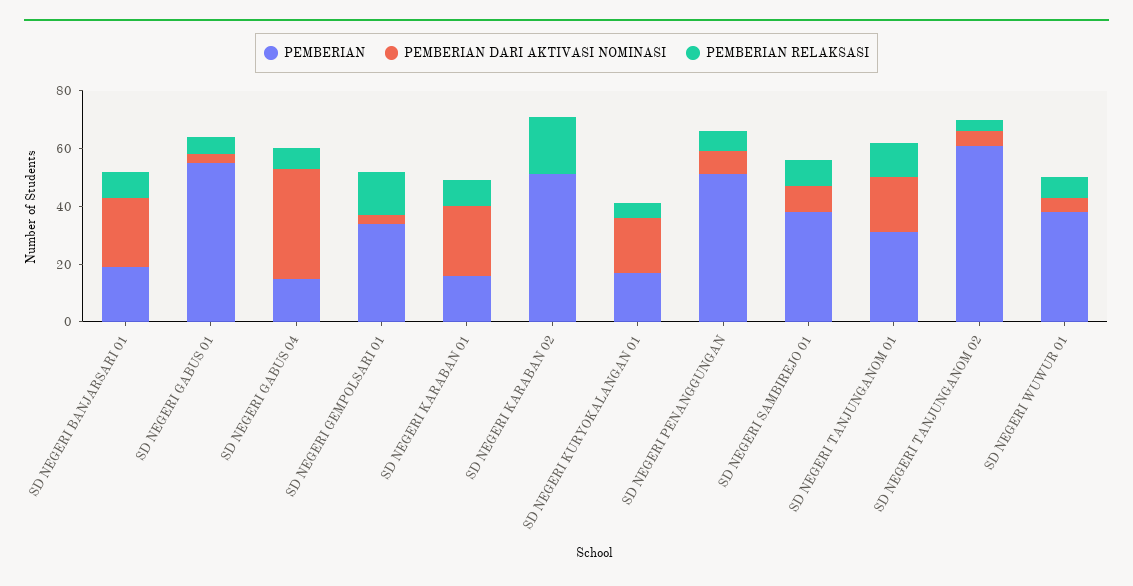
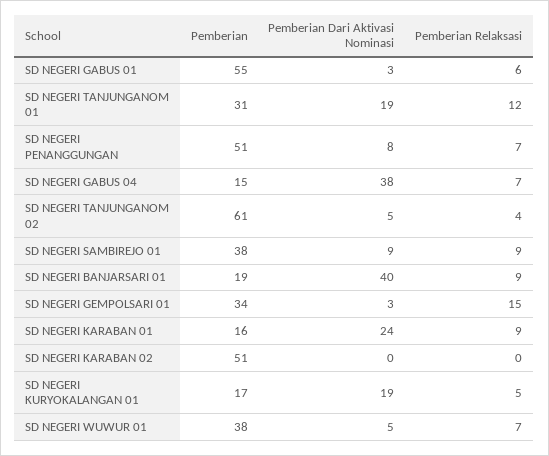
PEMBERIAN DARI AKTIVASI NOMINASI, SD NEGERI BANJARSARI 01: 25 -> 40
PEMBERIAN RELAKSASI, SD NEGERI KARABAN 02: 20 -> 0

